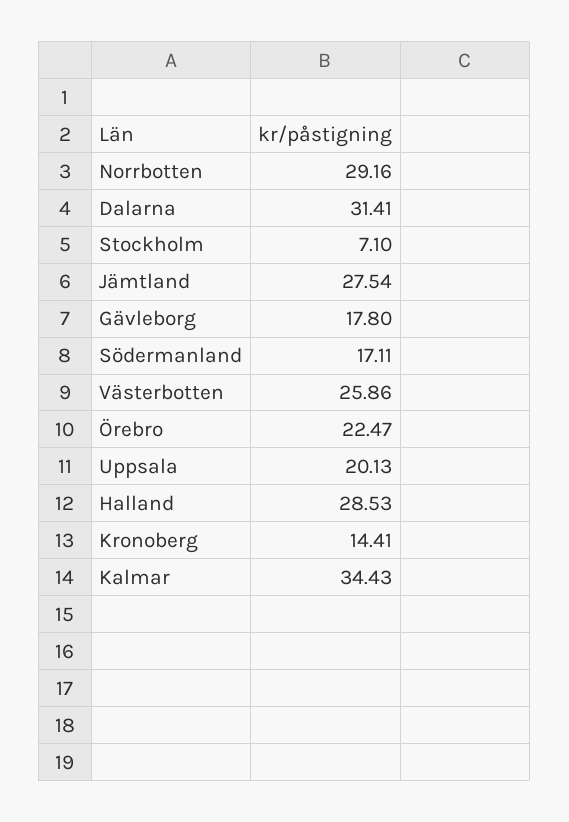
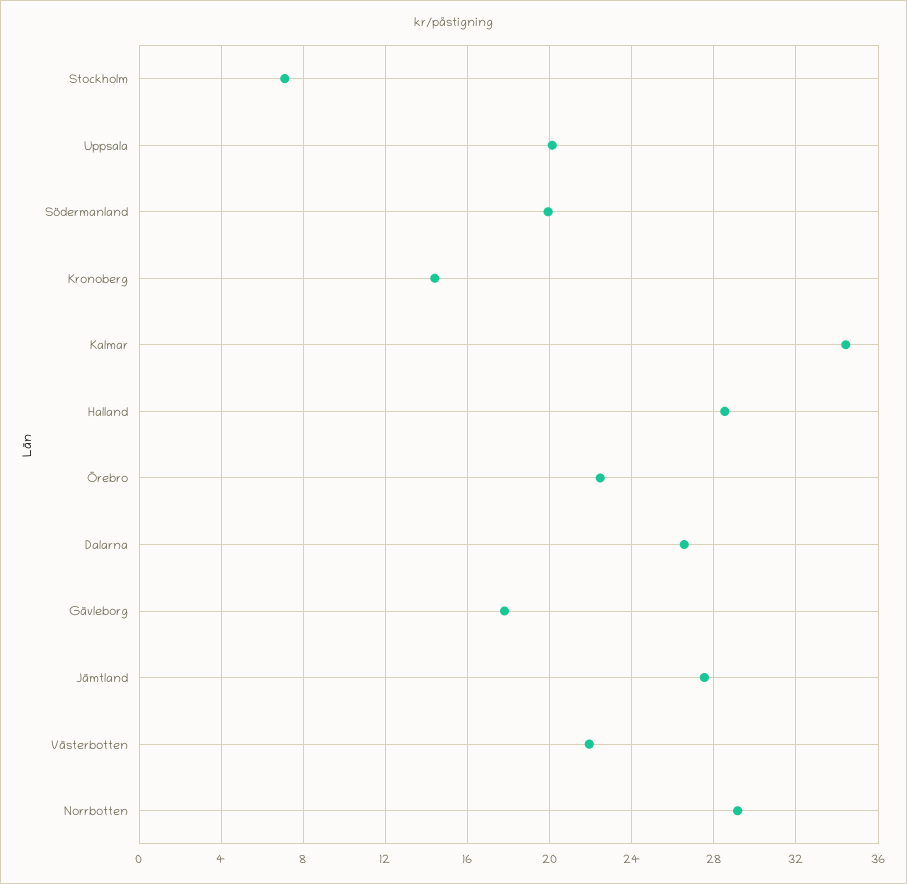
Dalarna: 31.41 -> 26.5
Södermanland: 17.11 -> 20
Västerbotten: 25.86 -> 22

